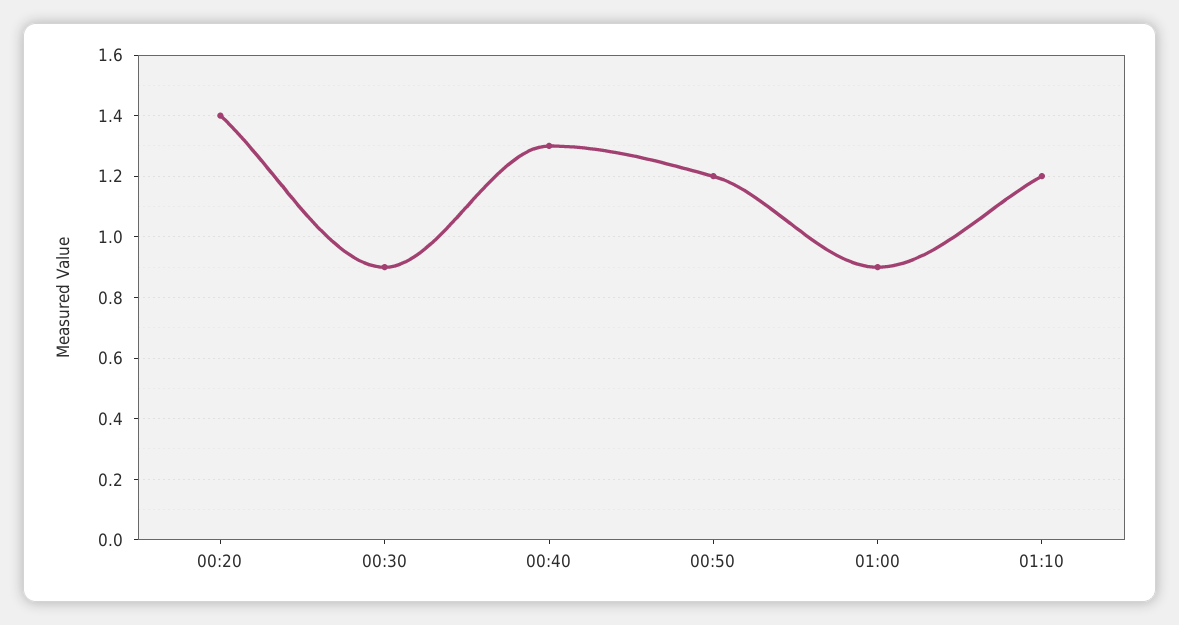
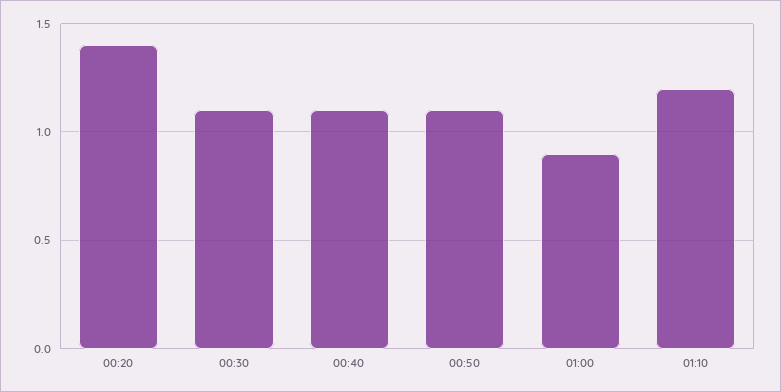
00:30: 0.9 -> 1.1
00:40: 1.3 -> 1.1
00:50: 1.2 -> 1.1

